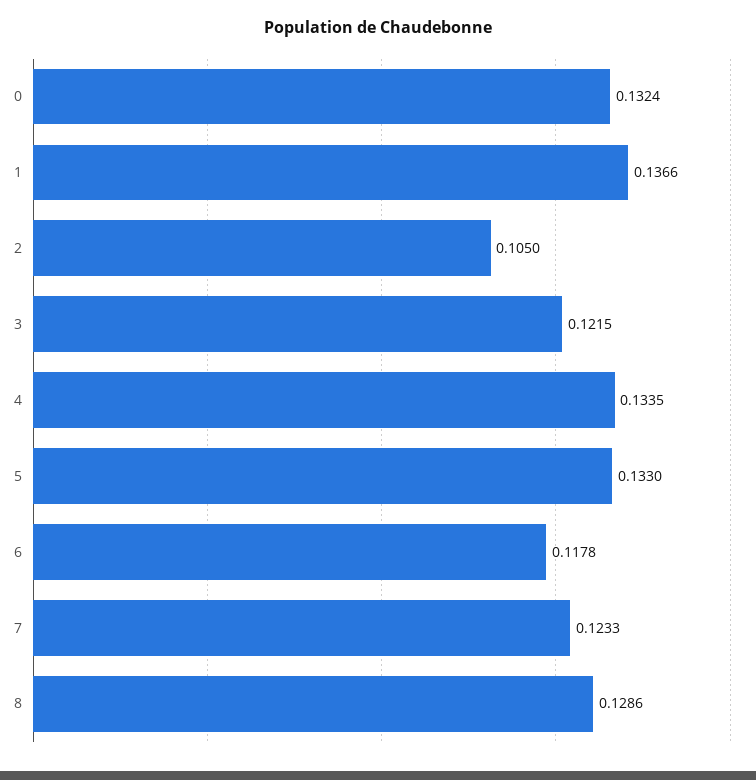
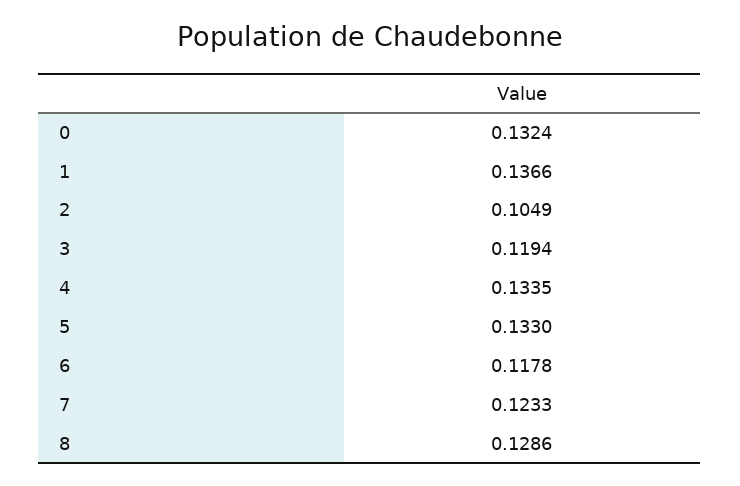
2: 0.105 -> 0.1049
3: 0.1215 -> 0.1194

